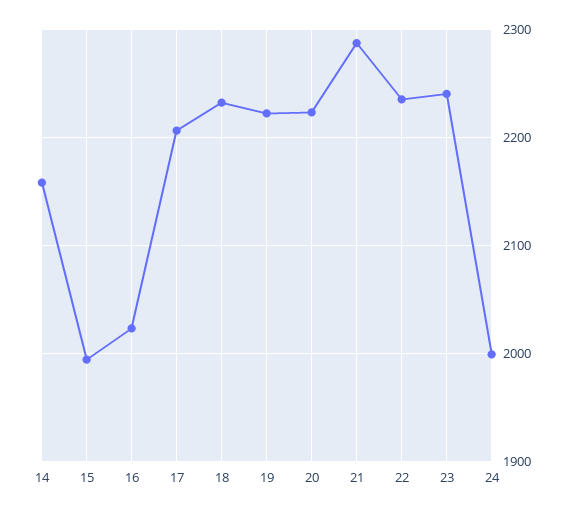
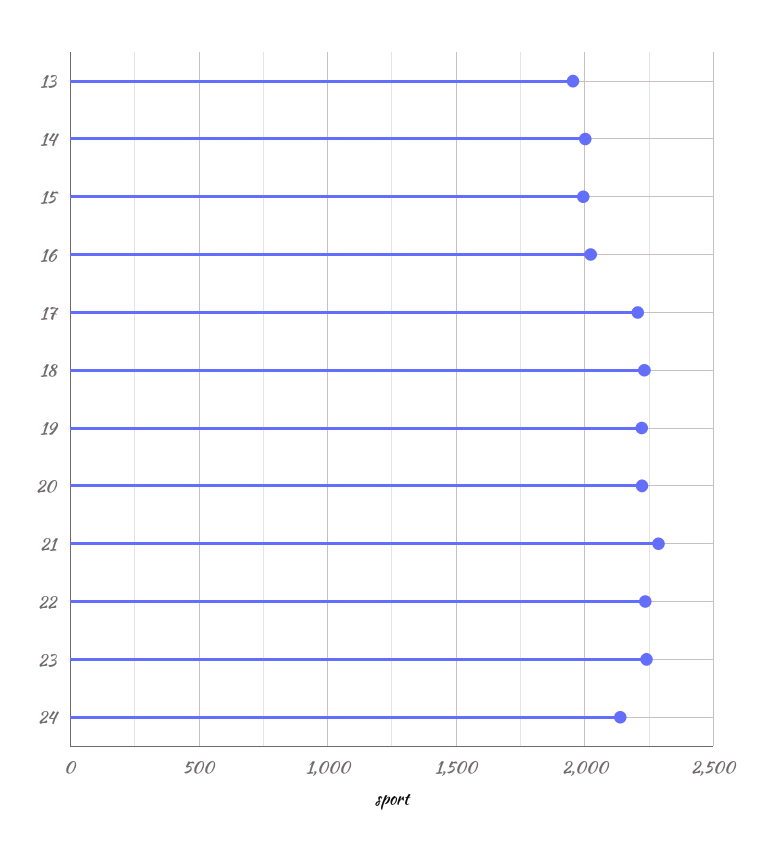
14: 2160 -> 2000
24: 2000 -> 2150
13: none -> 1950

